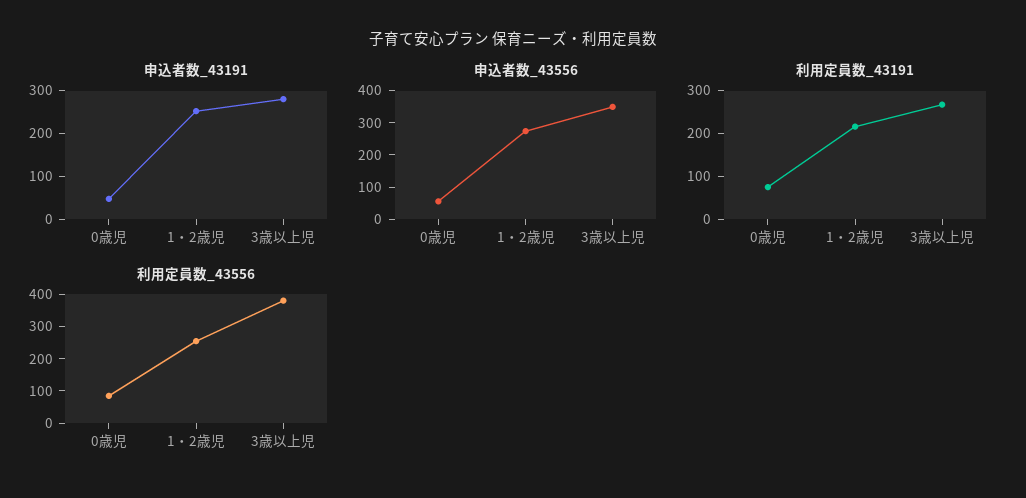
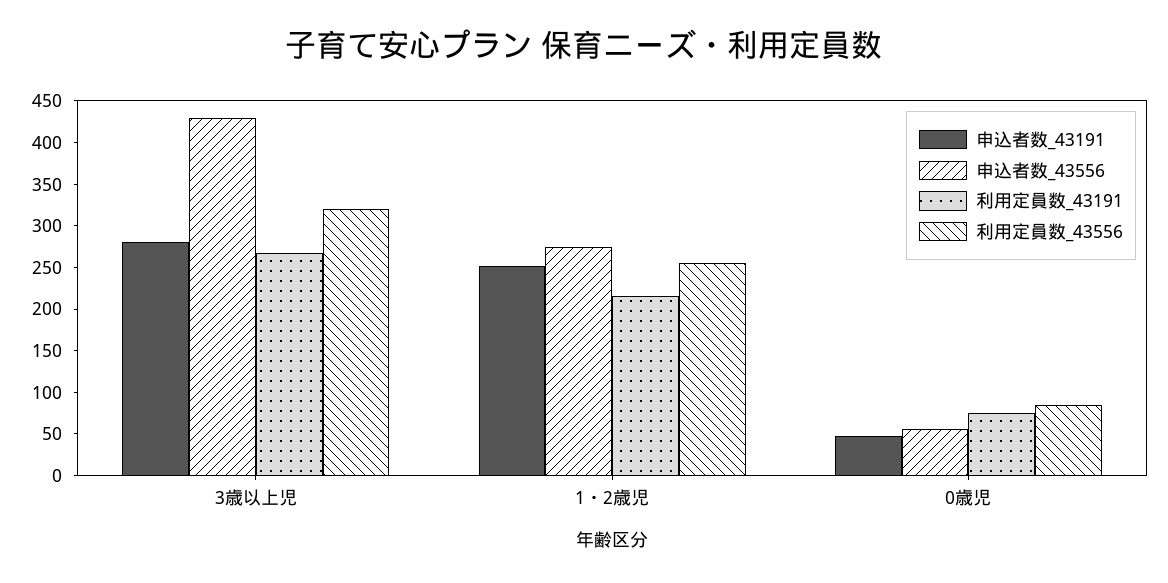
申込者数_43556, 3歳以上児: 350 -> 430
利用定員数_43556, 3歳以上児: 375 -> 320

